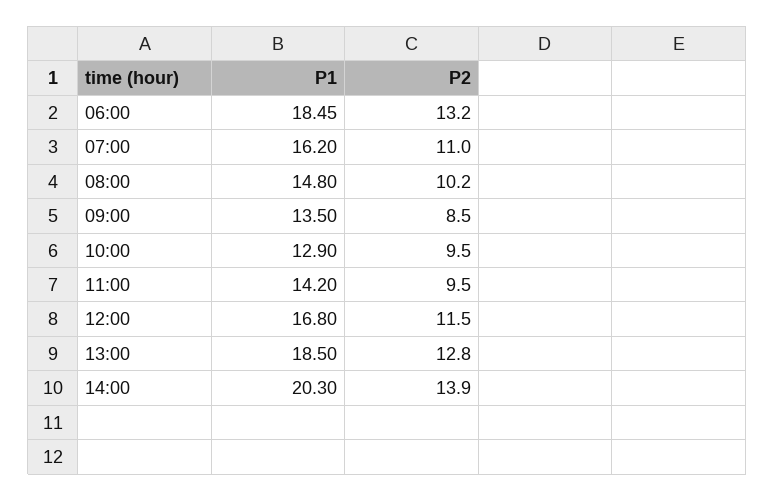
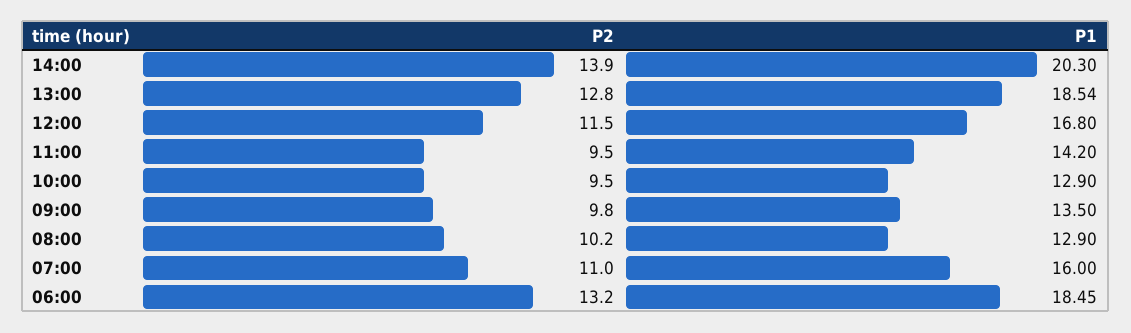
P1, 07:00: 16.2 -> 16
P1, 08:00: 14.8 -> 12.9
P2, 09:00: 8.5 -> 9.8
P1, 13:00: 18.5 -> 18.54

